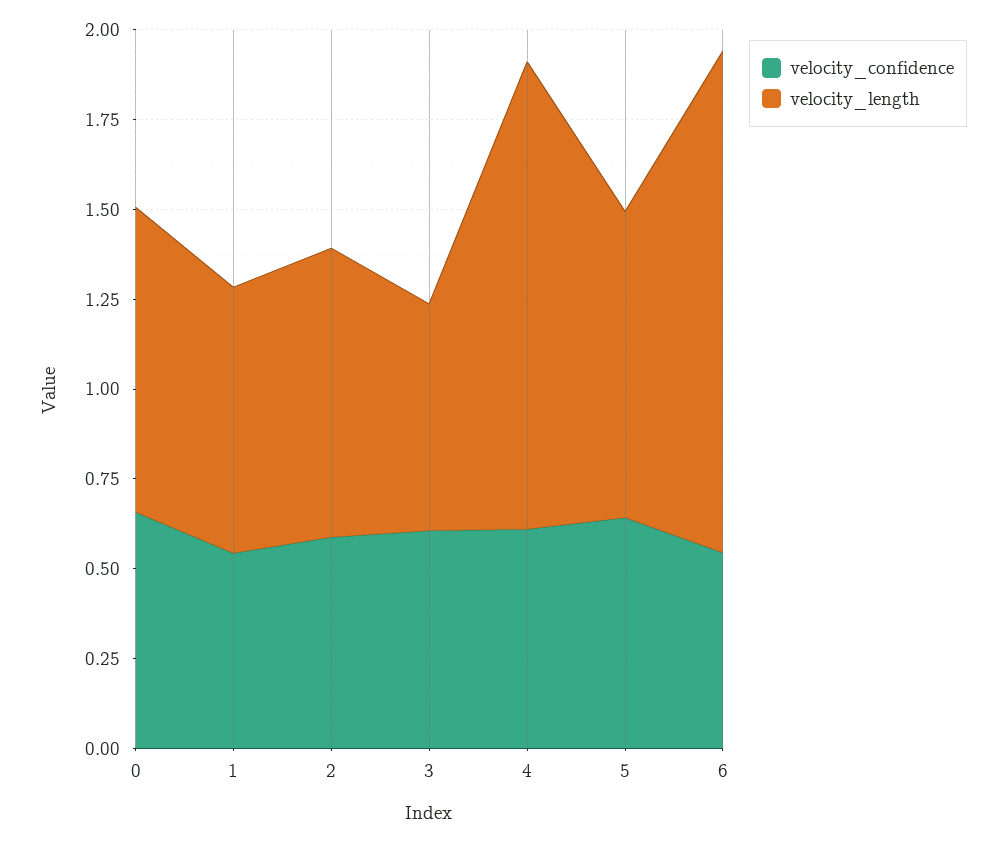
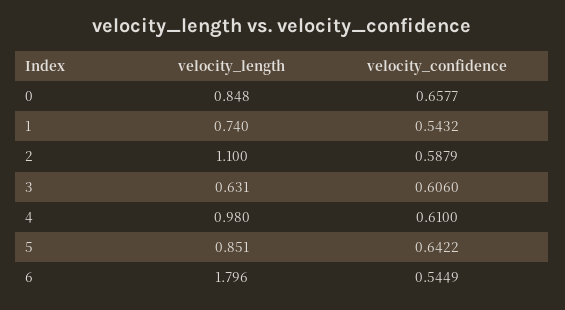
velocity_length, 2: 0.8 -> 1.1
velocity_length, 4: 1.3 -> 0.98
velocity_length, 6: 1.4 -> 1.796

